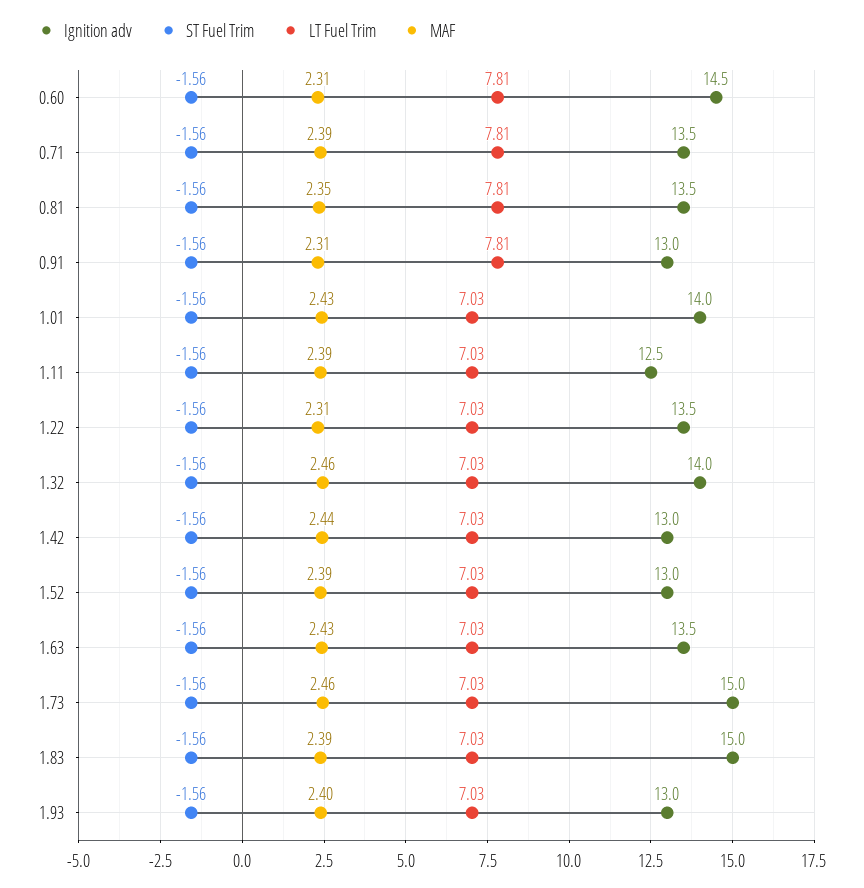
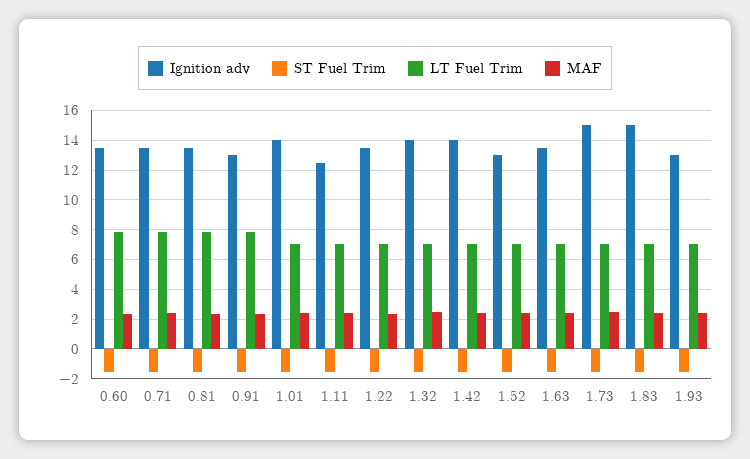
Ignition adv, 0.60: 14.5 -> 13.5
Ignition adv, 1.42: 13 -> 14

